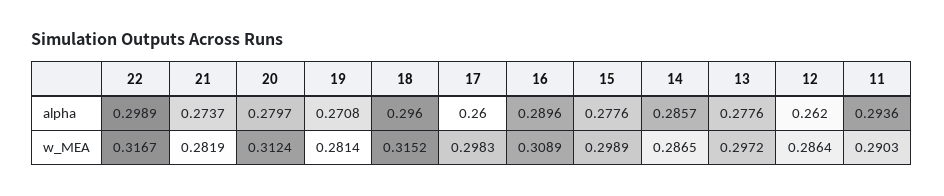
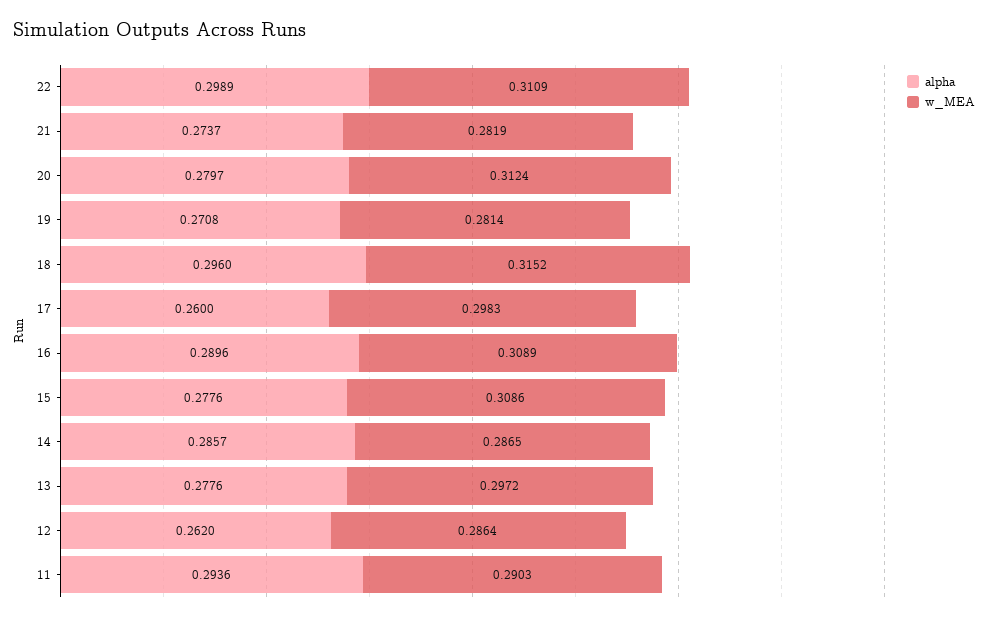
w_MEA, 22: 0.3167 -> 0.3109
w_MEA, 15: 0.2989 -> 0.3086

